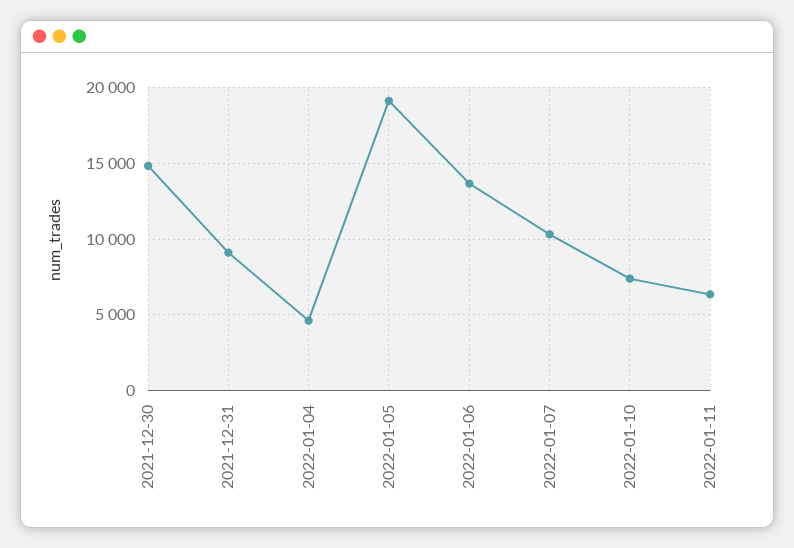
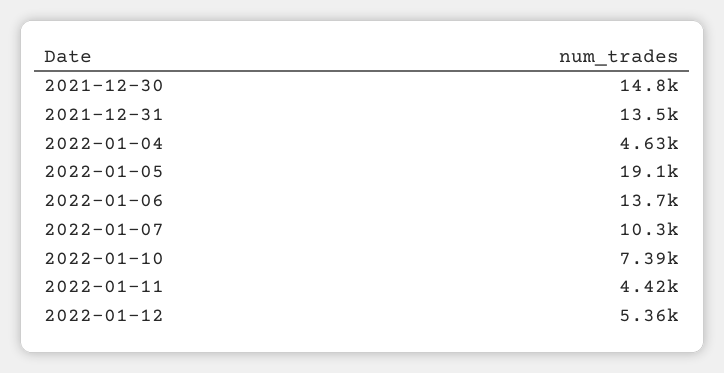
2021-12-31: 9000 -> 13500
2022-01-11: 6500 -> 4420
2022-01-12: none -> 5360

